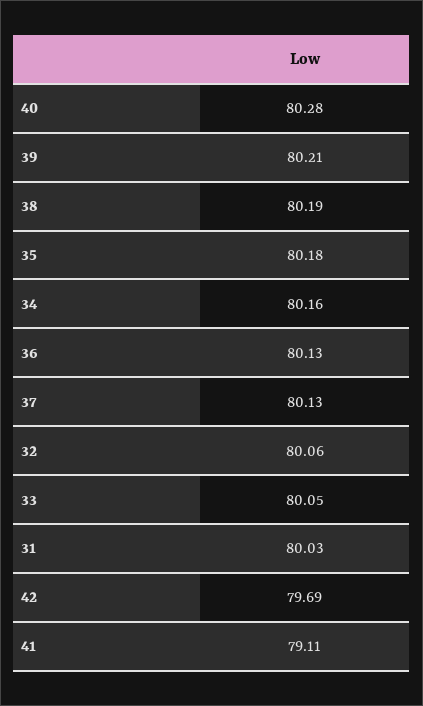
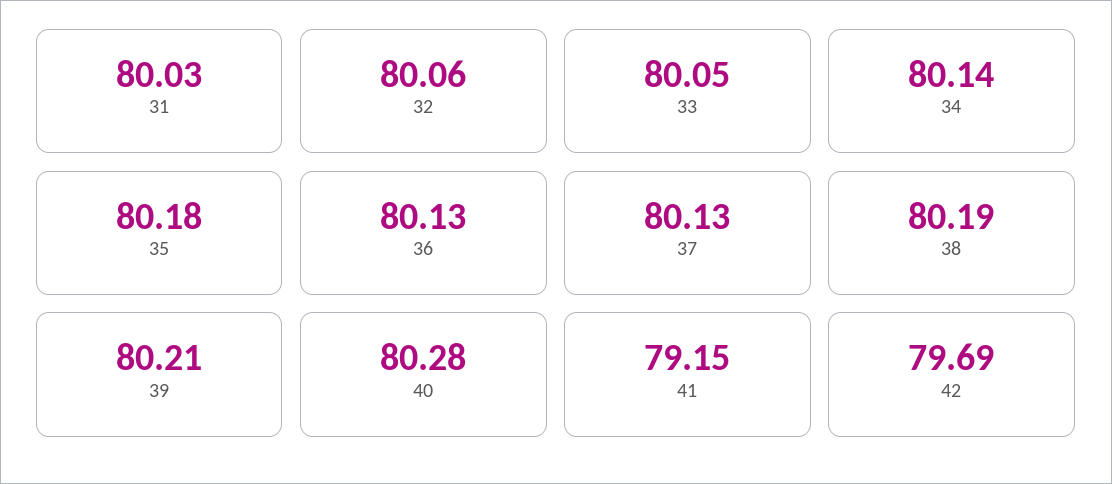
34: 80.16 -> 80.14
41: 79.11 -> 79.15

